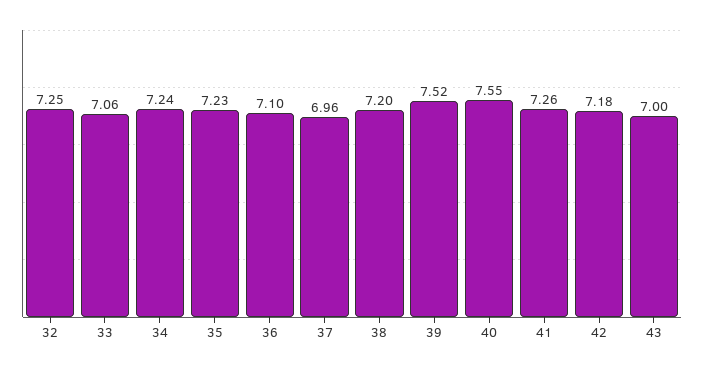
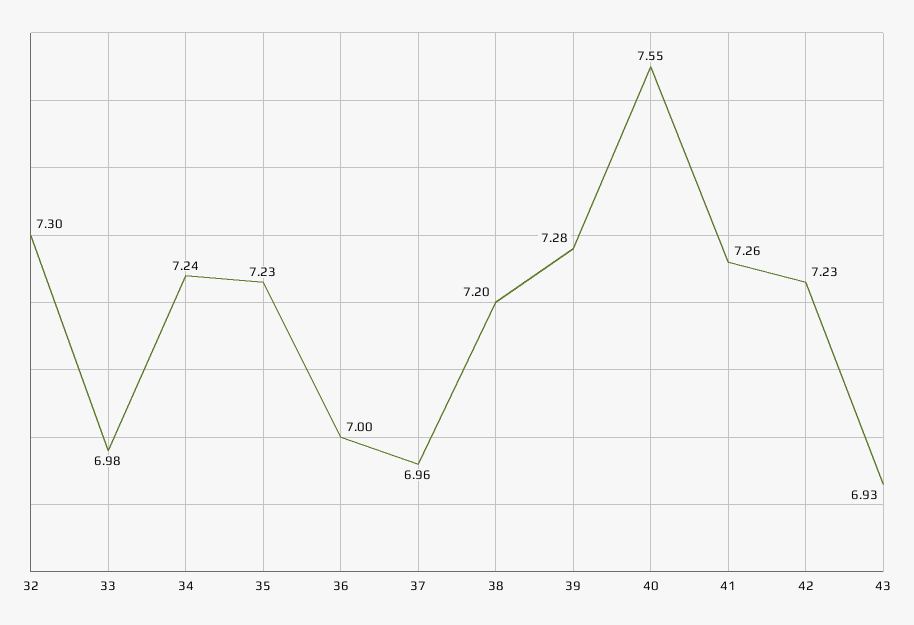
32: 7.25 -> 7.3
33: 7.06 -> 6.98
36: 7.1 -> 7
39: 7.52 -> 7.28
42: 7.18 -> 7.23
43: 7 -> 6.93

